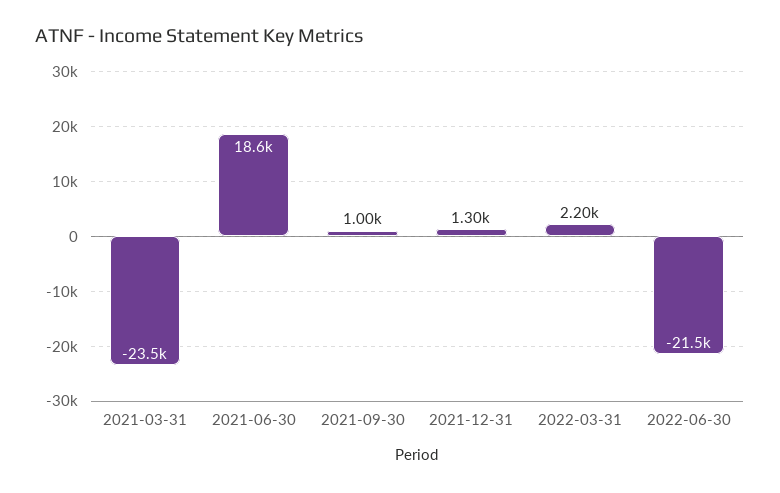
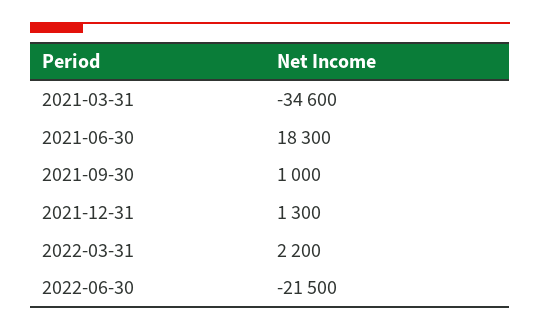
2021-03-31: -23500 -> -34600
2021-06-30: 18600 -> 18300

